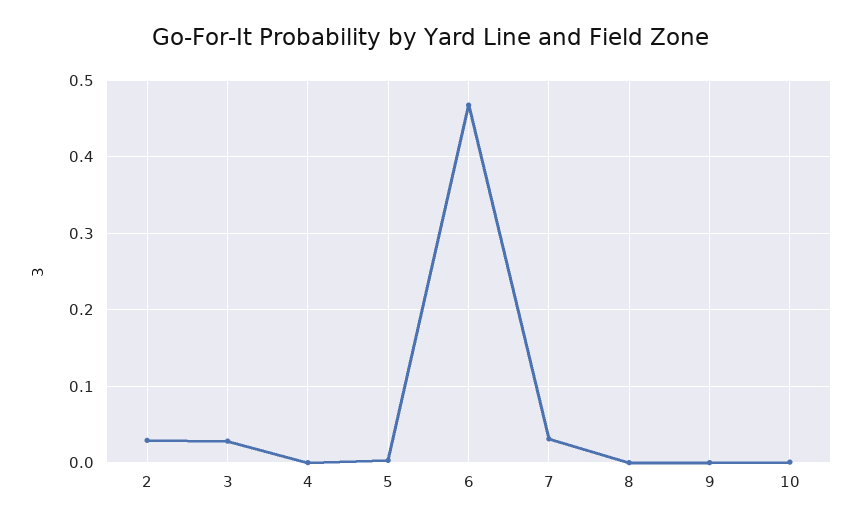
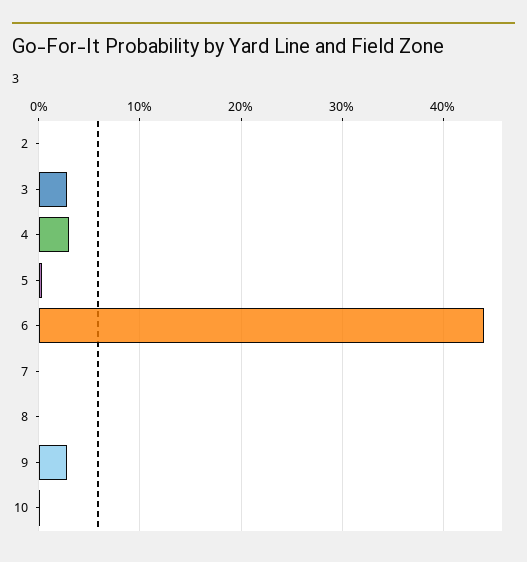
2: 0.03 -> 0
4: 0 -> 0.03
6: 0.47 -> 0.44
7: 0.03 -> 0
9: 0 -> 0.03

